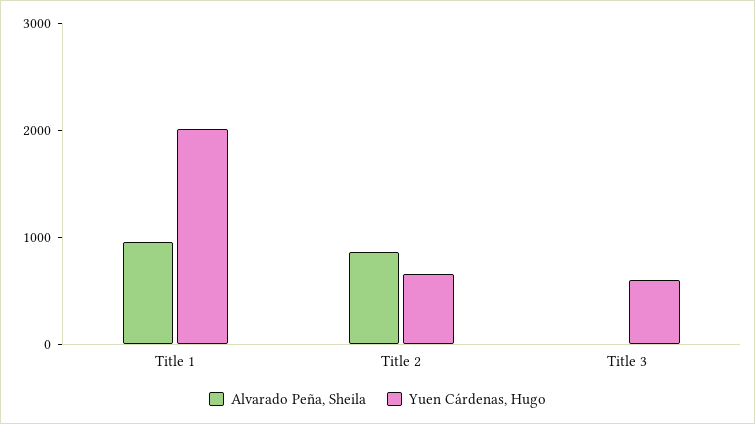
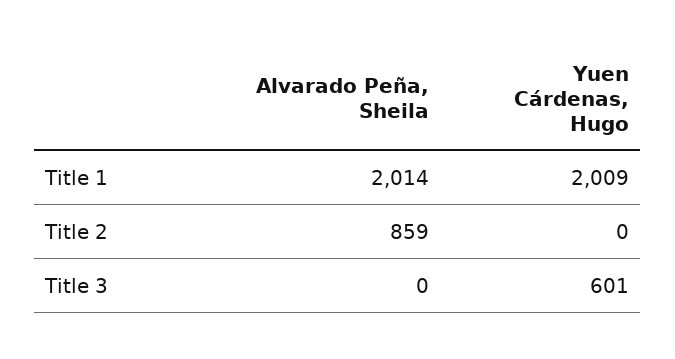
Alvarado Peña, Sheila, Title 1: 1000 -> 2014
Yuen Cárdenas, Hugo, Title 2: 600 -> 0

